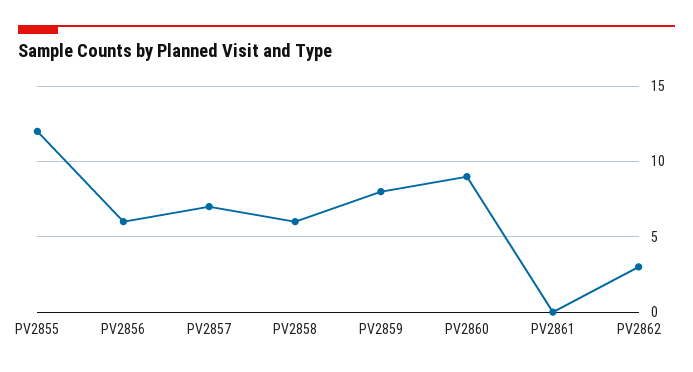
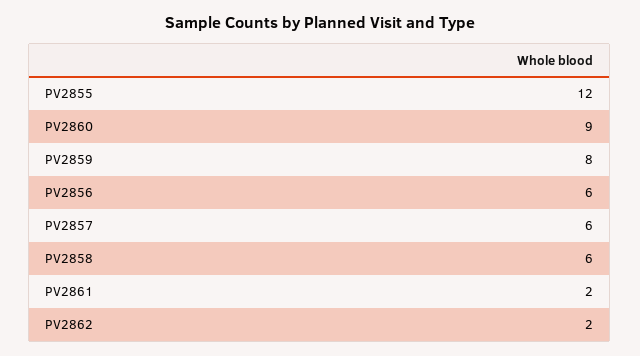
PV2857: 7 -> 6
PV2861: 0 -> 2
PV2862: 3 -> 2

